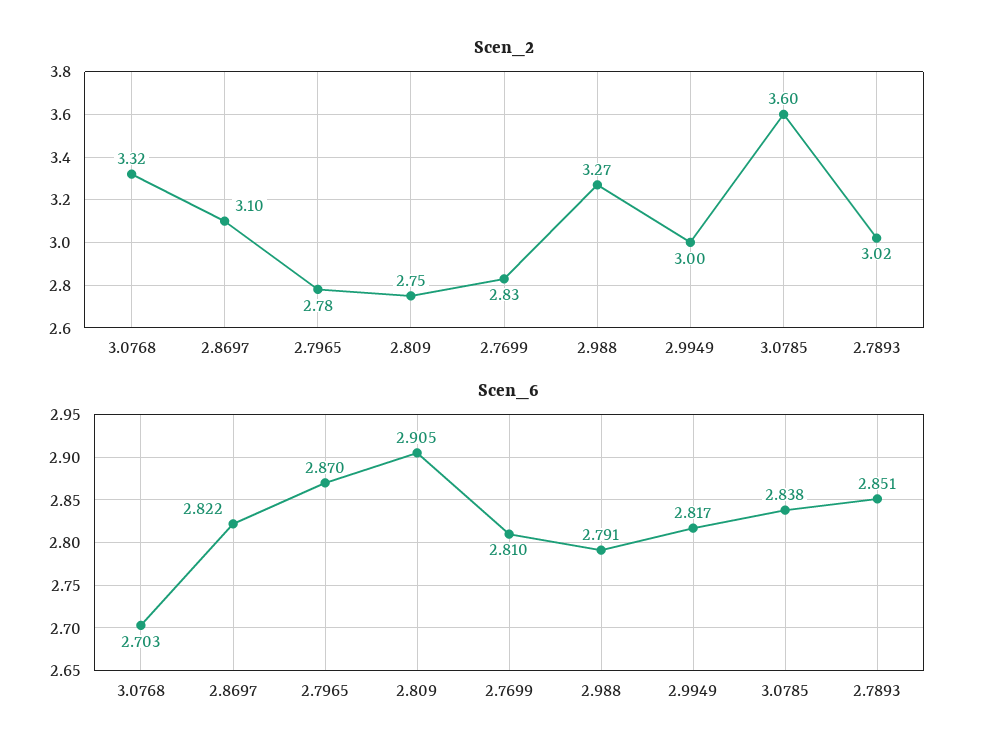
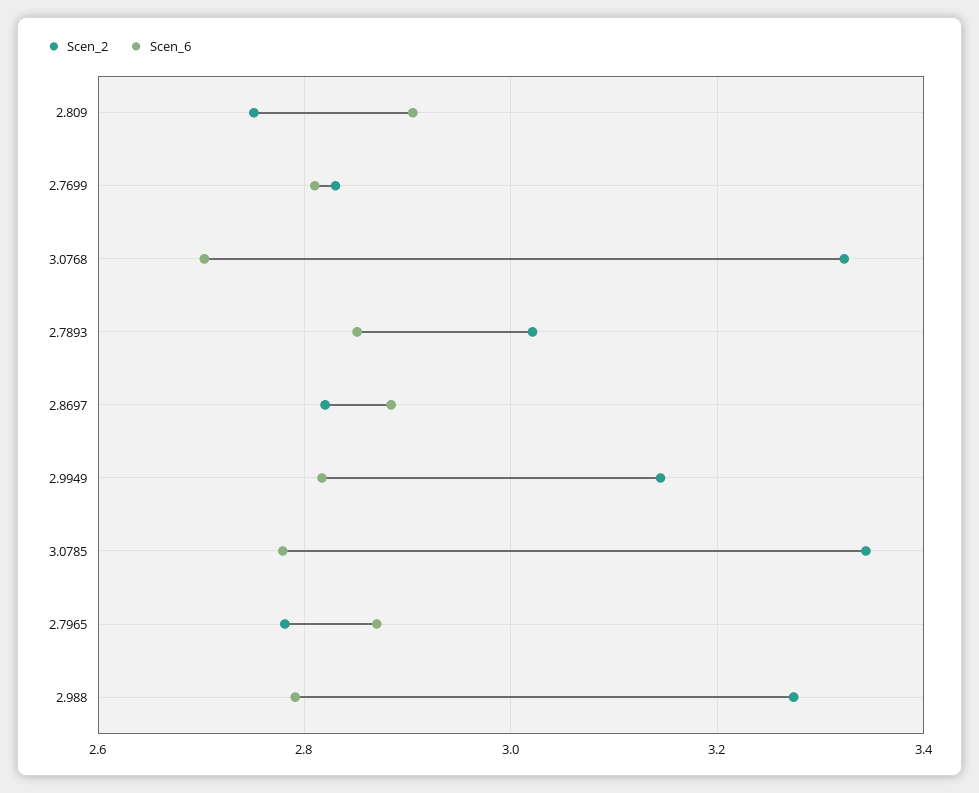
Scen_2, 2.8697: 3.1 -> 2.82
Scen_2, 2.9949: 3 -> 3.14
Scen_2, 3.0785: 3.6 -> 3.34
Scen_6, 2.8697: 2.822 -> 2.88
Scen_6, 3.0785: 2.838 -> 2.78

